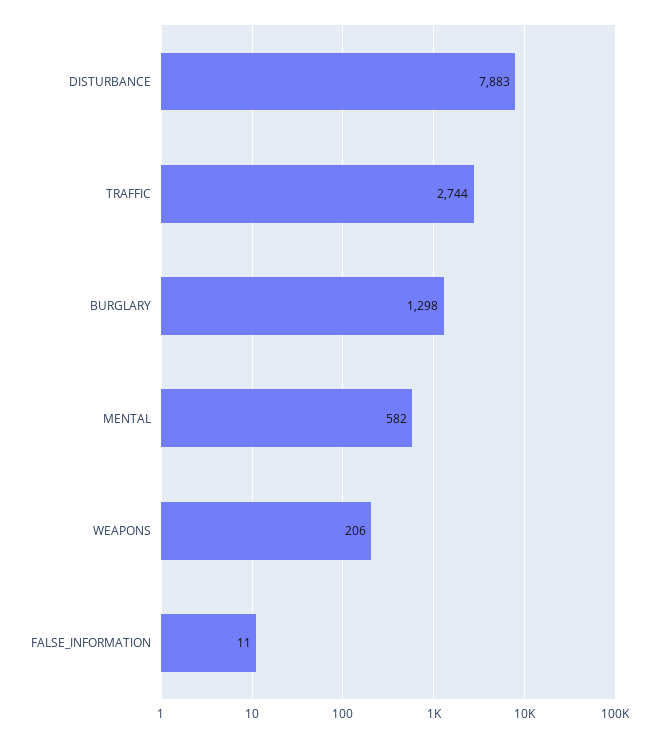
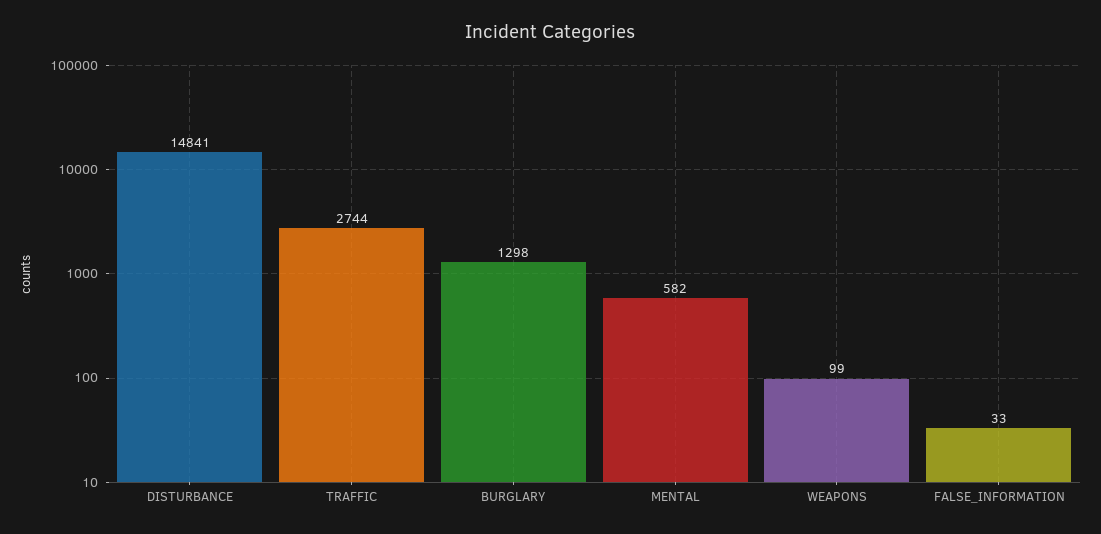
DISTURBANCE: 7883 -> 14841
WEAPONS: 206 -> 99
FALSE_INFORMATION: 11 -> 33

